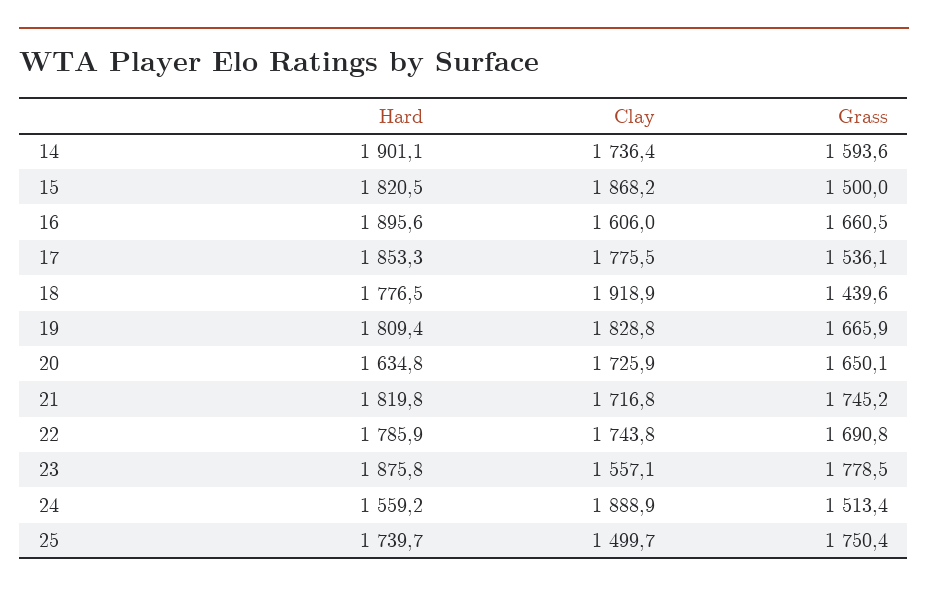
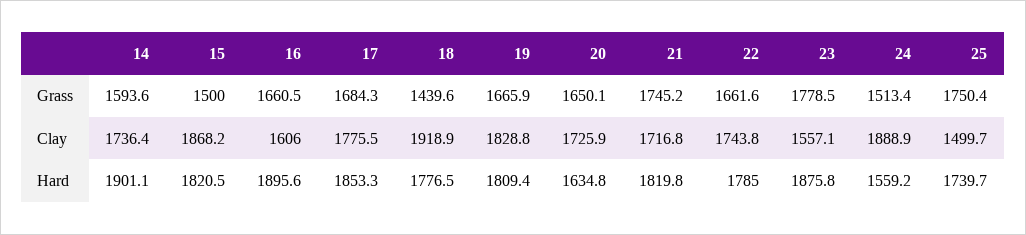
Grass, 17: 1536.1 -> 1684.3
Hard, 22: 1785.9 -> 1785
Grass, 22: 1690.8 -> 1661.6

